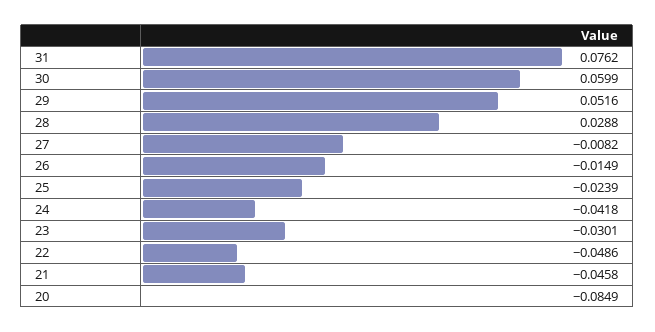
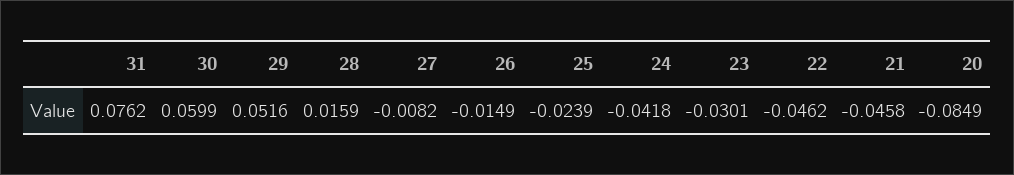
28: 0.0288 -> 0.0159
22: -0.0486 -> -0.0462

